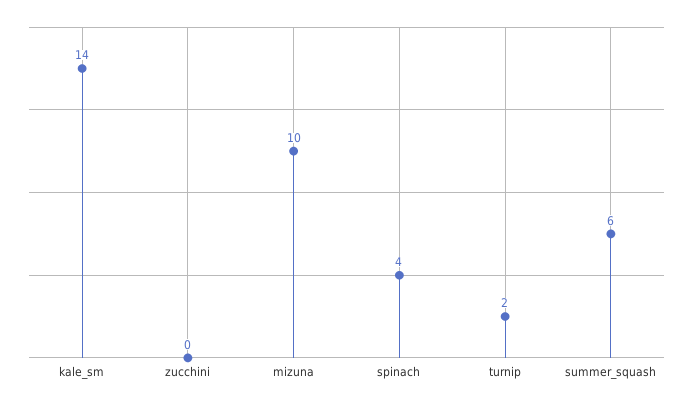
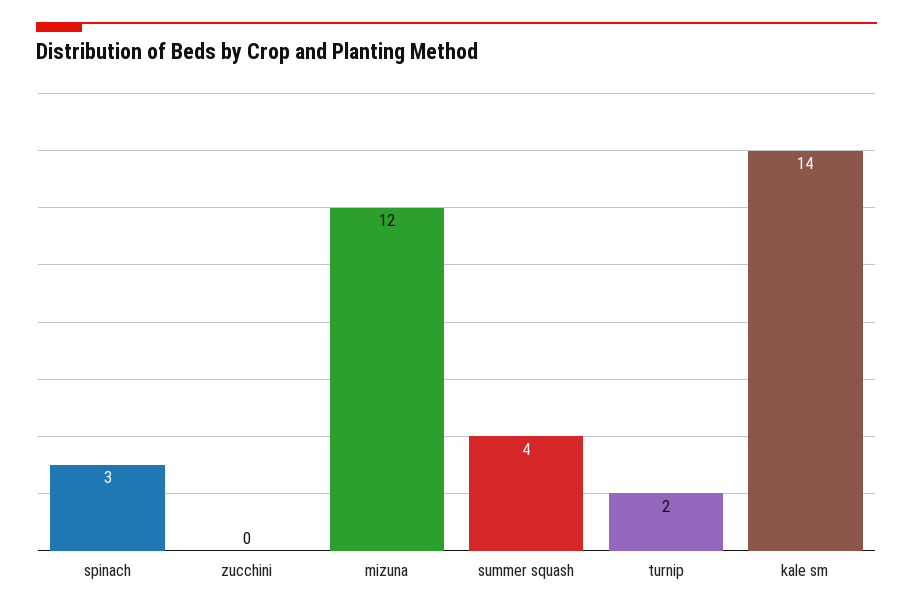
mizuna: 10 -> 12
spinach: 4 -> 3
summer_squash: 6 -> 4

